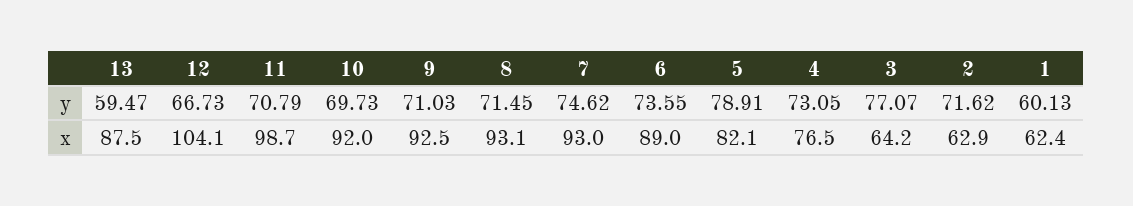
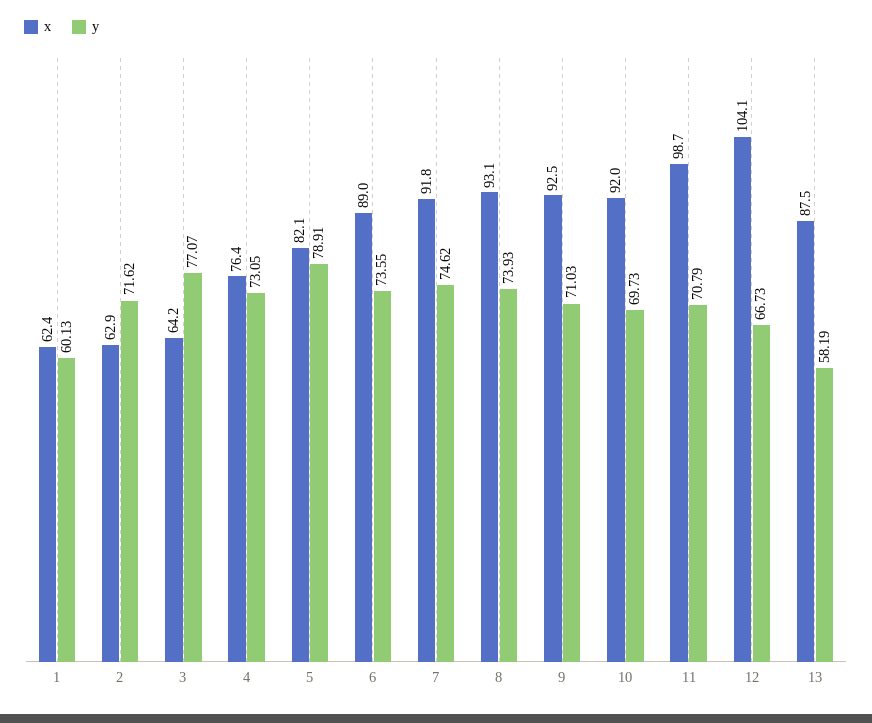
y, 13: 59.47 -> 58.19
y, 8: 71.45 -> 73.93
x, 7: 93 -> 91.8
x, 4: 76.5 -> 76.4

